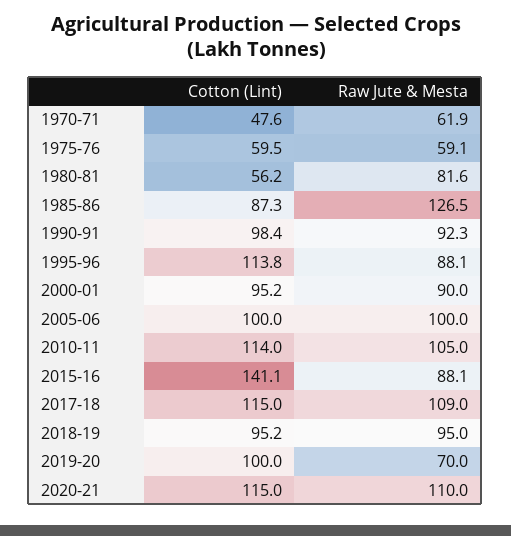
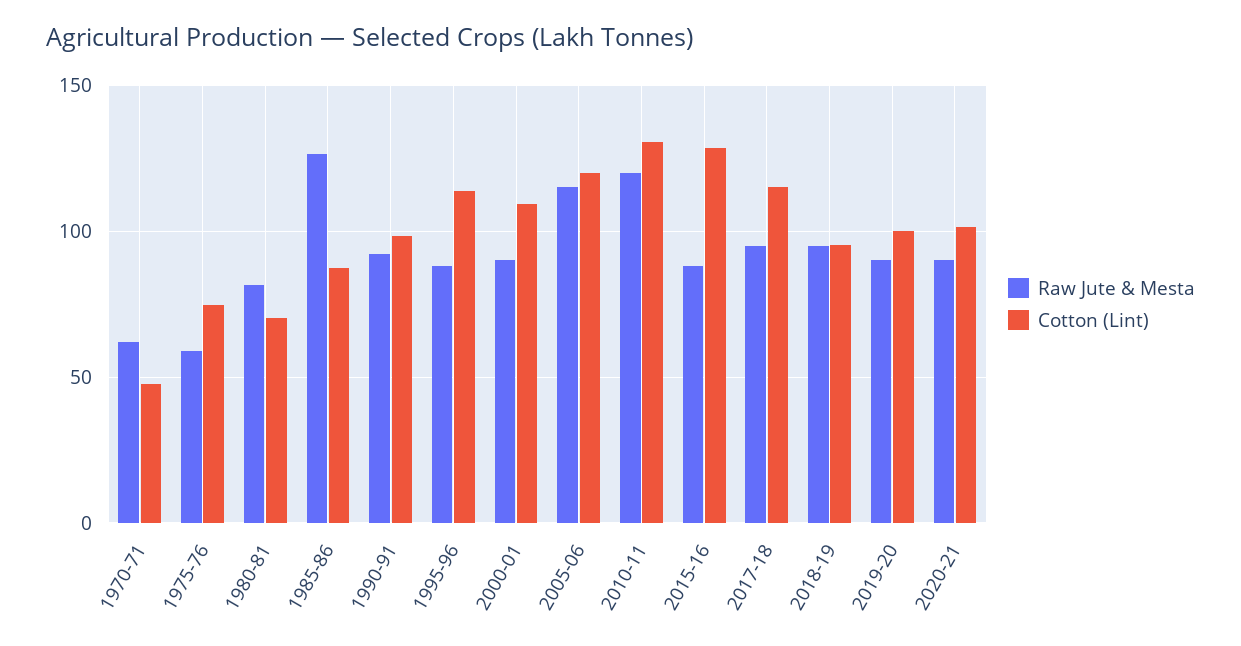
Cotton (Lint), 1975-76: 59.5 -> 75
Cotton (Lint), 1980-81: 56.2 -> 70
Cotton (Lint), 2000-01: 95.2 -> 110
Cotton (Lint), 2005-06: 100 -> 120
Raw Jute & Mesta, 2005-06: 100 -> 115
Cotton (Lint), 2010-11: 114 -> 130
Raw Jute & Mesta, 2010-11: 105 -> 120
Cotton (Lint), 2015-16: 141.1 -> 130
Raw Jute & Mesta, 2017-18: 109 -> 95
Raw Jute & Mesta, 2019-20: 70 -> 90
Cotton (Lint), 2020-21: 115 -> 100
Raw Jute & Mesta, 2020-21: 110 -> 90

